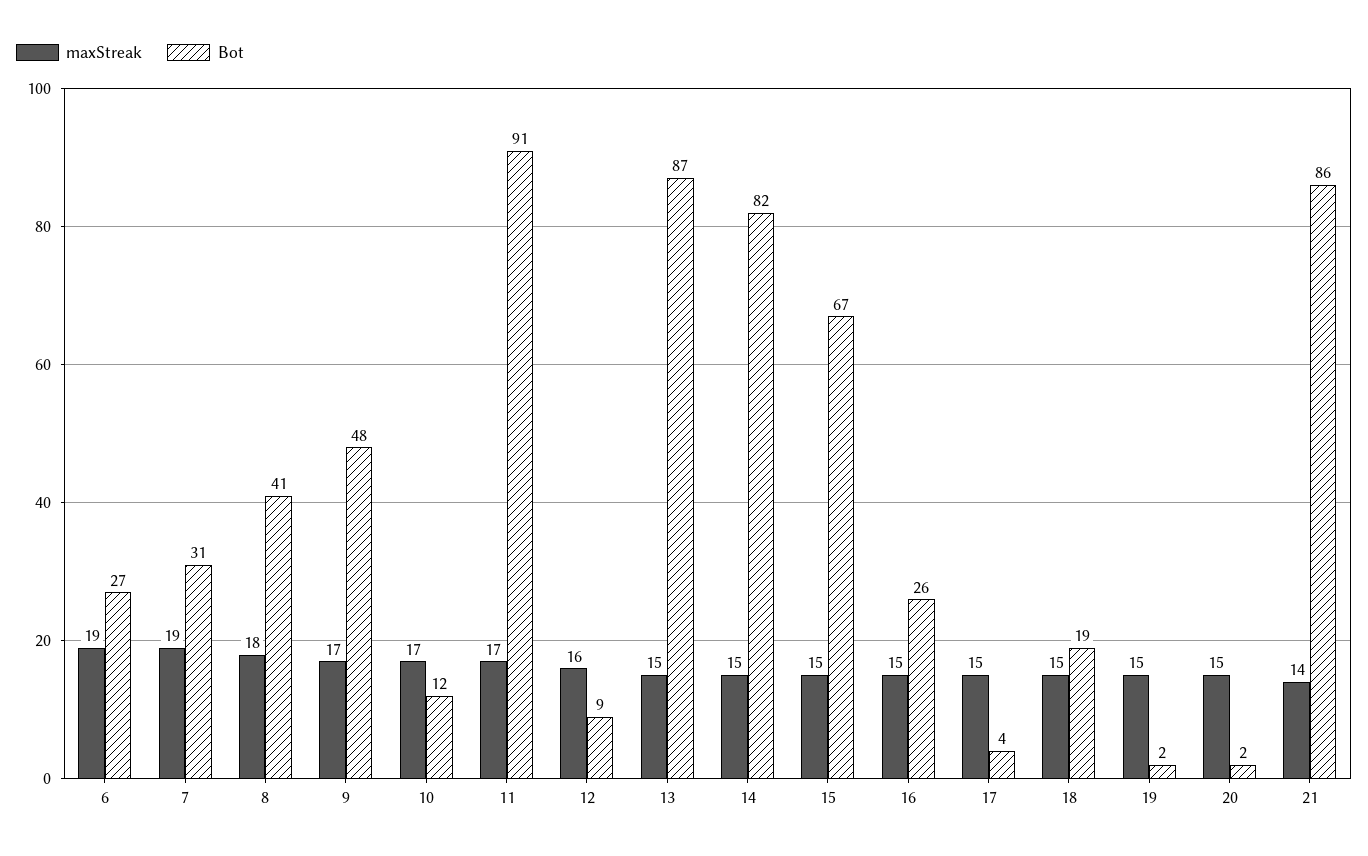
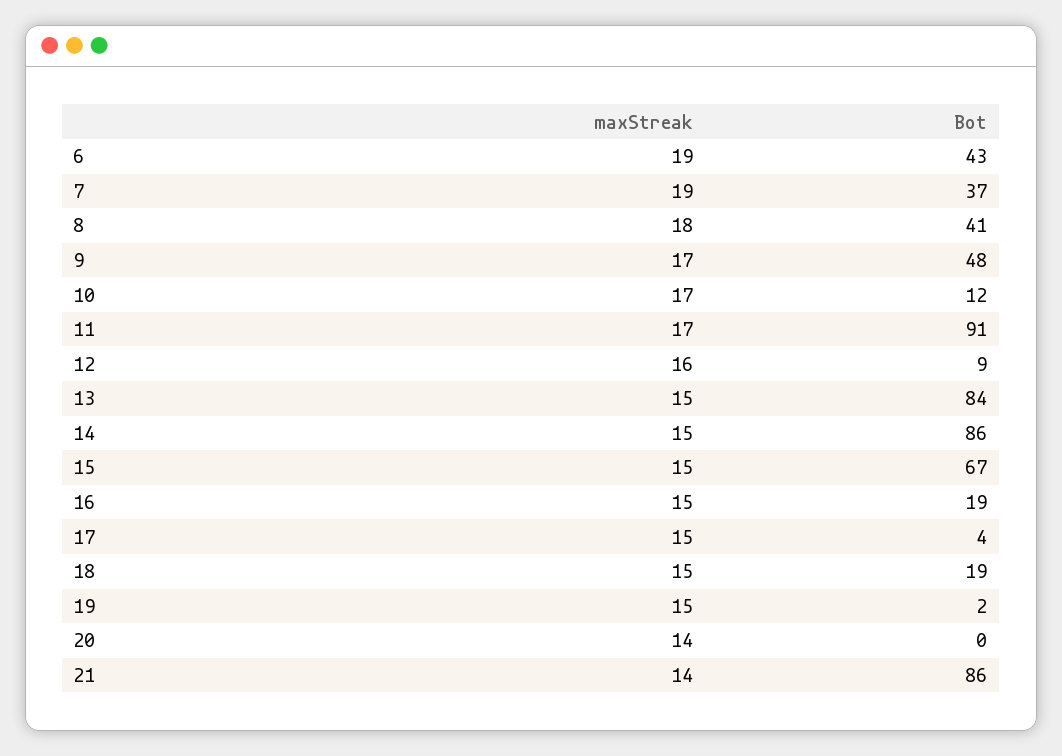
Bot, 6: 27 -> 43
Bot, 7: 31 -> 37
Bot, 13: 87 -> 84
Bot, 14: 82 -> 86
Bot, 16: 26 -> 19
maxStreak, 20: 15 -> 14
Bot, 20: 2 -> 0

